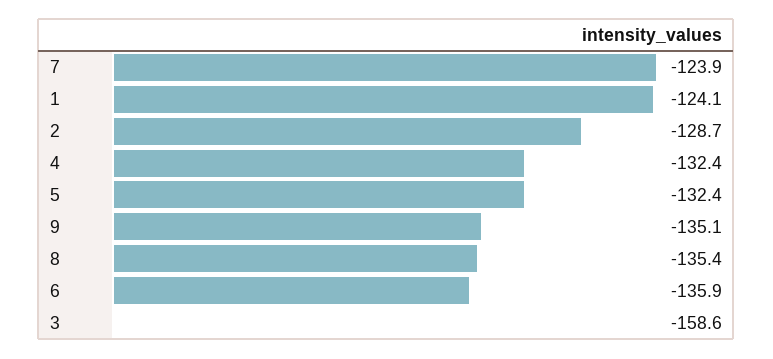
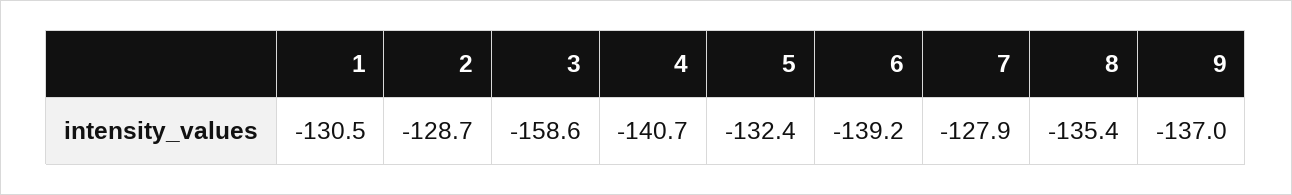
7: -123.9 -> -127.9
1: -124.1 -> -130.5
4: -132.4 -> -140.7
9: -135.1 -> -137
6: -135.9 -> -139.2

